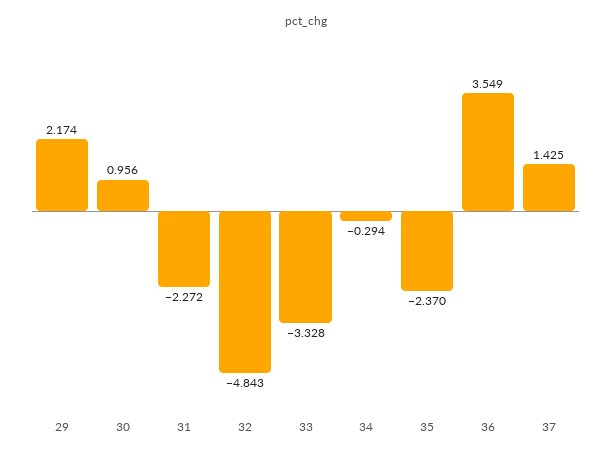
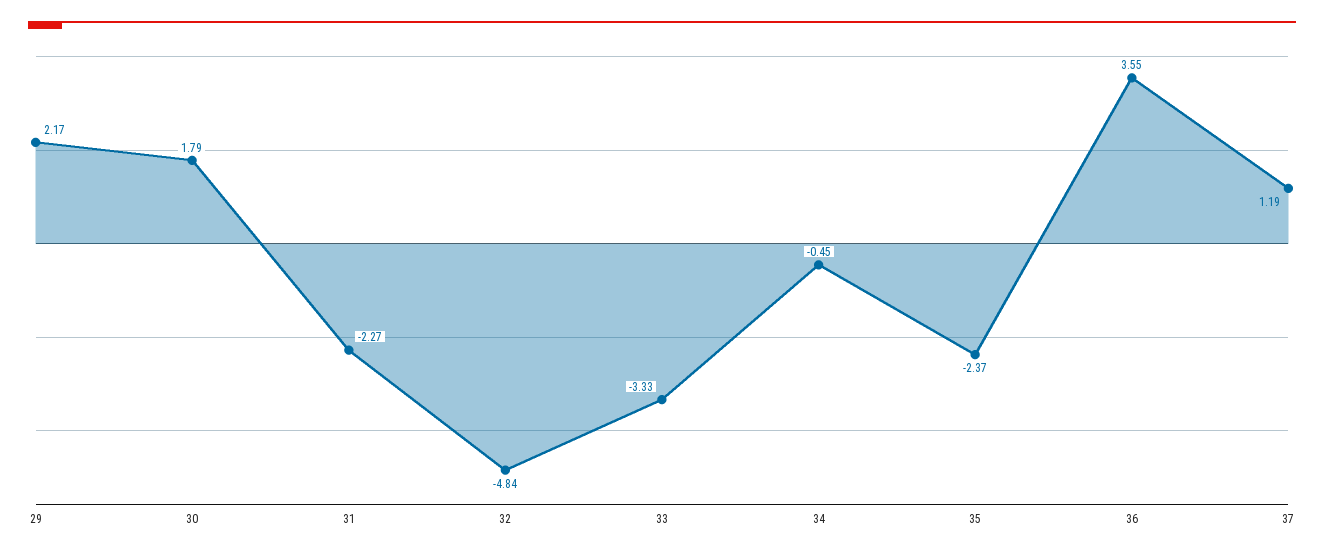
30: 0.956 -> 1.79
34: -0.294 -> -0.45
37: 1.425 -> 1.19

